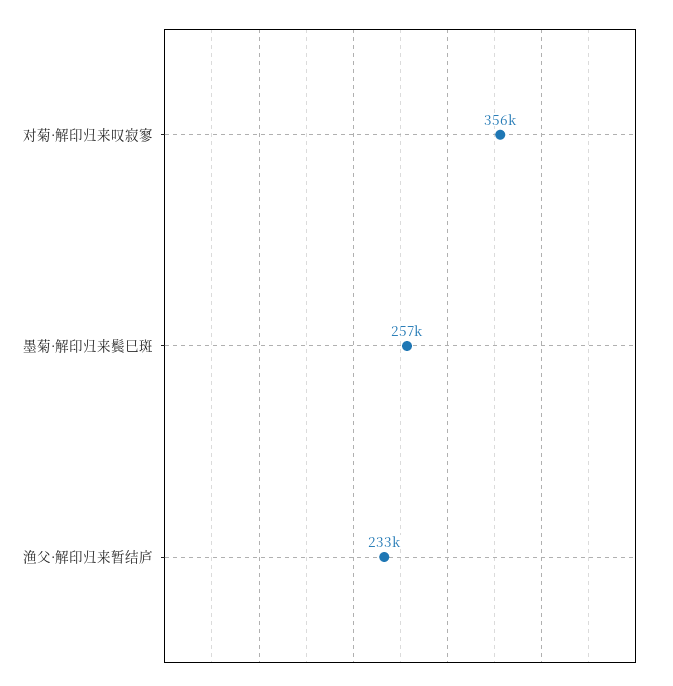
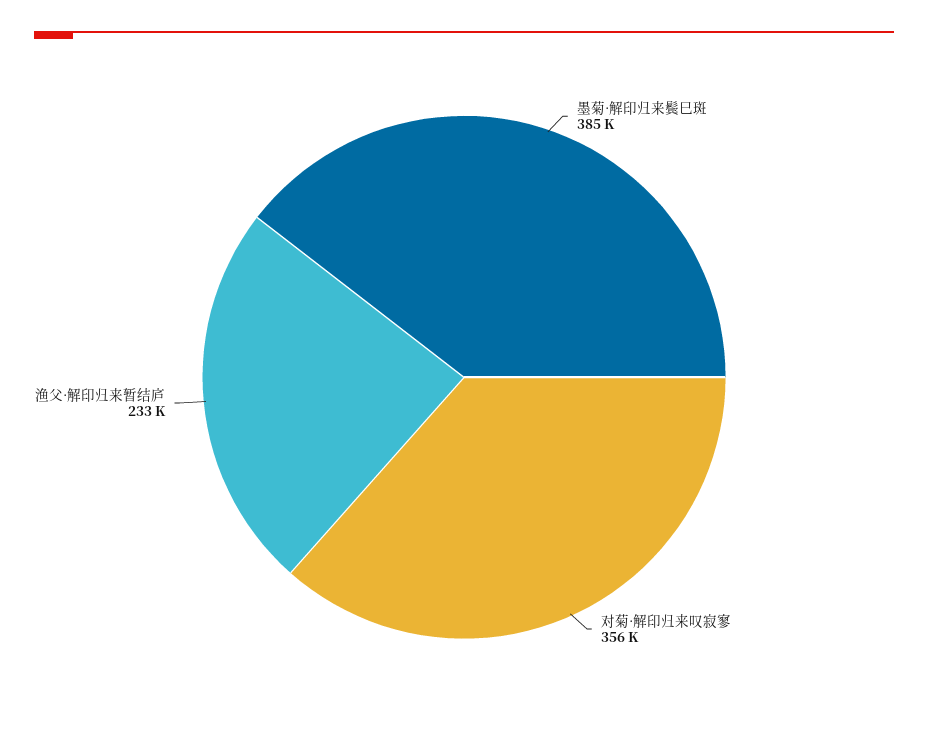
墨菊·解印归来鬓巳斑: 257000 -> 385000

